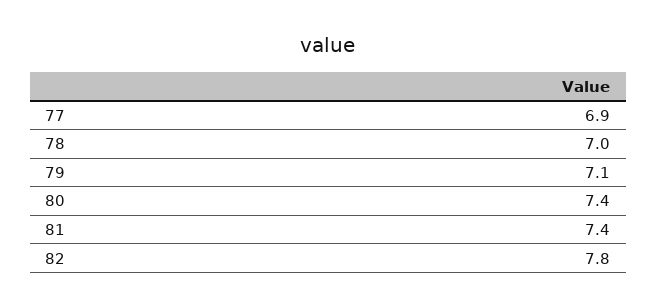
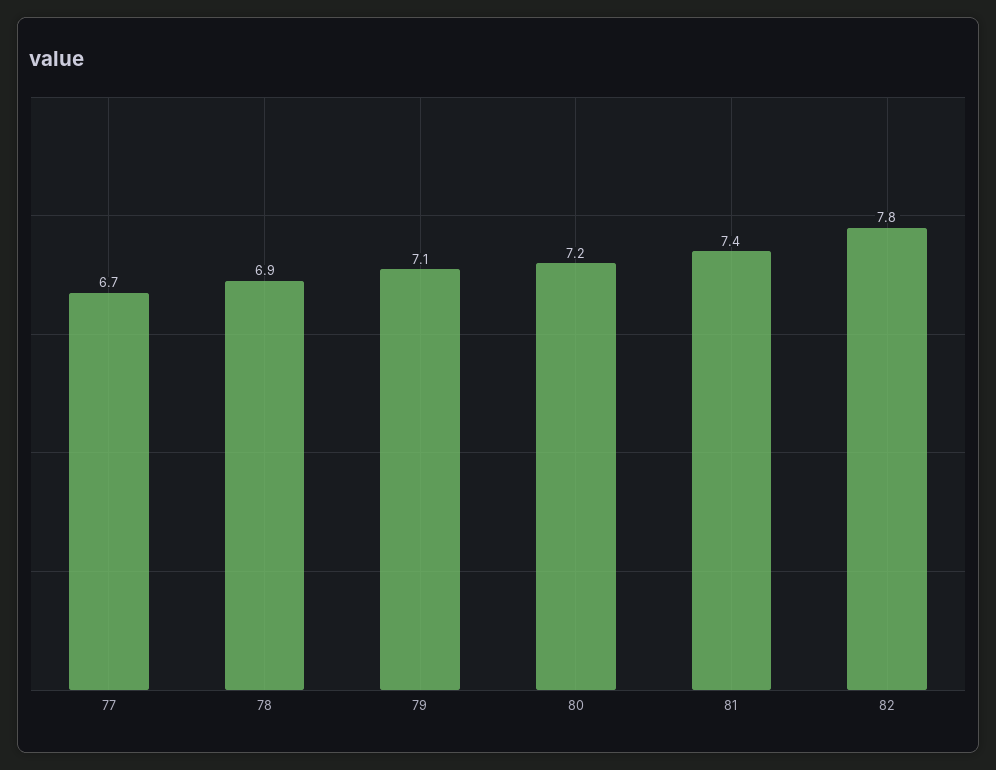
77: 6.9 -> 6.7
78: 7 -> 6.9
80: 7.4 -> 7.2

